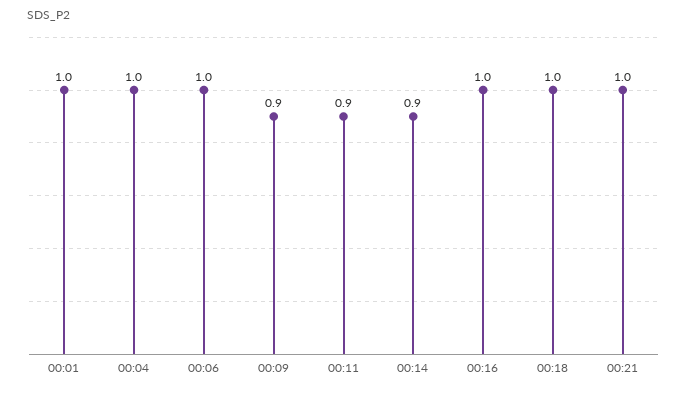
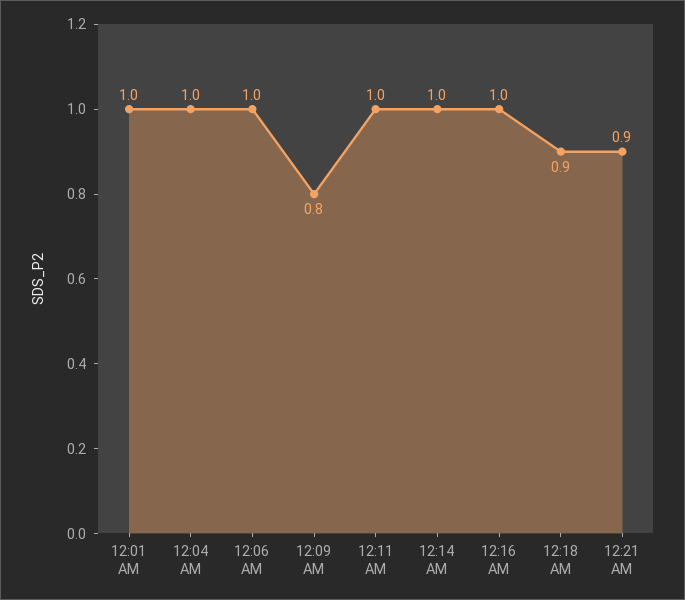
00:09: 0.9 -> 0.8
00:11: 0.9 -> 1
00:14: 0.9 -> 1
00:18: 1 -> 0.9
00:21: 1 -> 0.9

